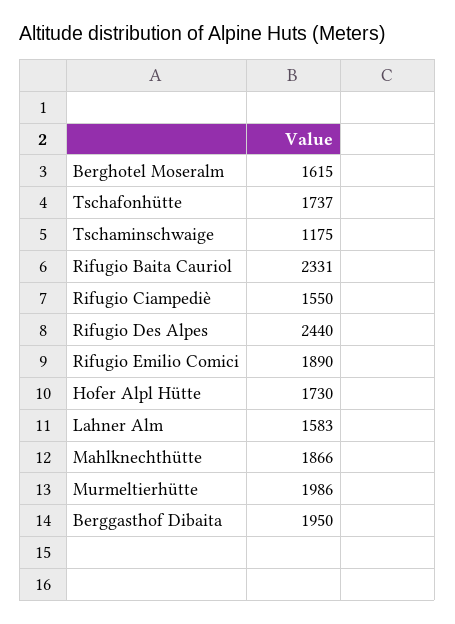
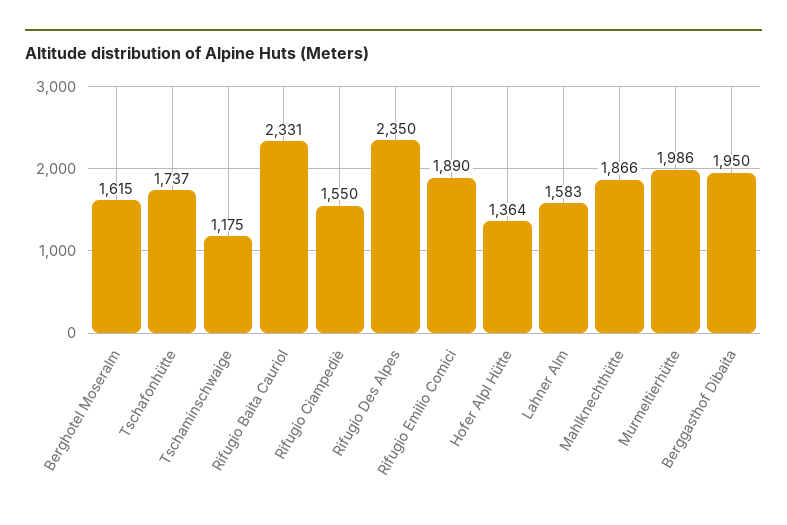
Rifugio Des Alpes: 2440 -> 2350
Hofer Alpl Hütte: 1730 -> 1364

